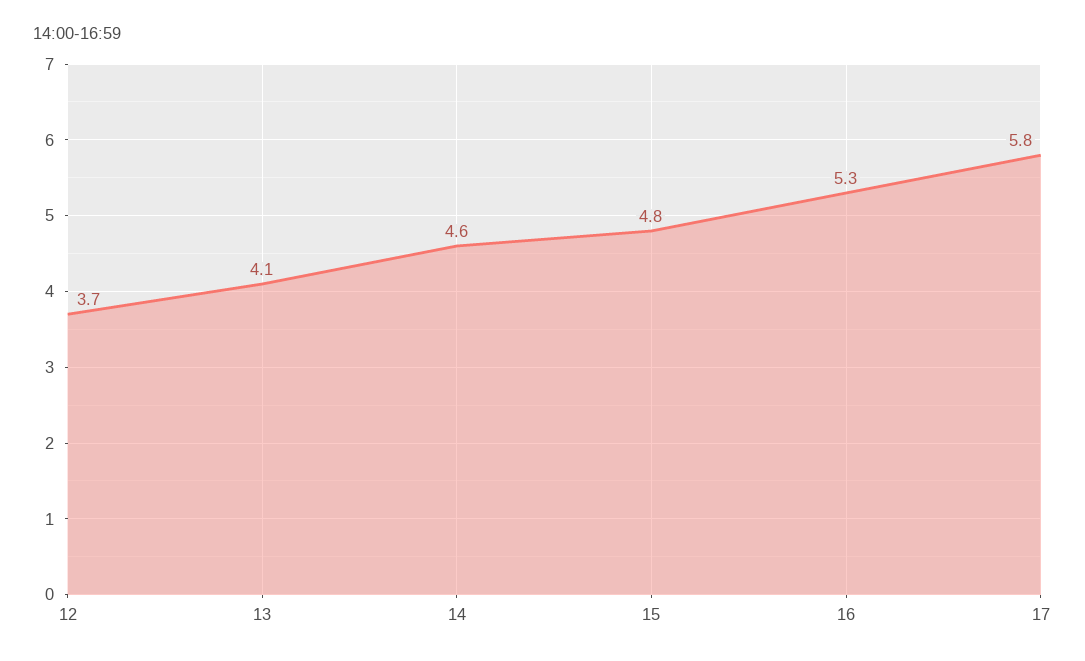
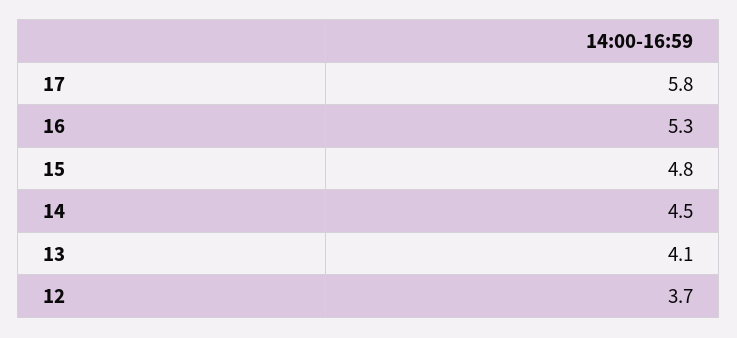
14: 4.6 -> 4.5

